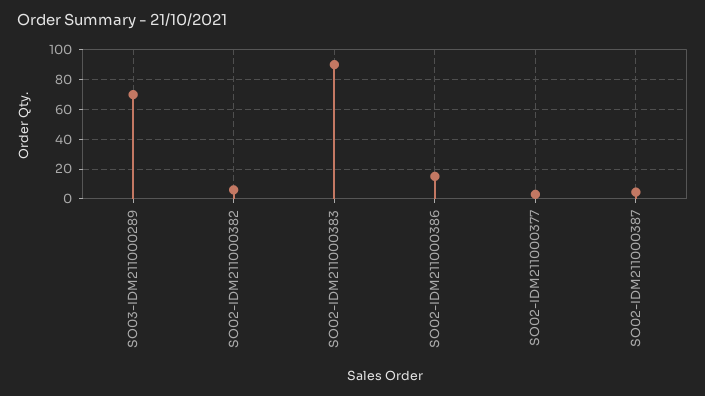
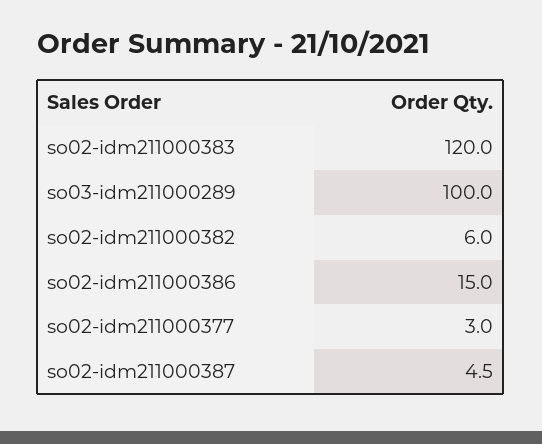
SO03-IDM211000289: 70 -> 100
SO02-IDM211000383: 90 -> 120

